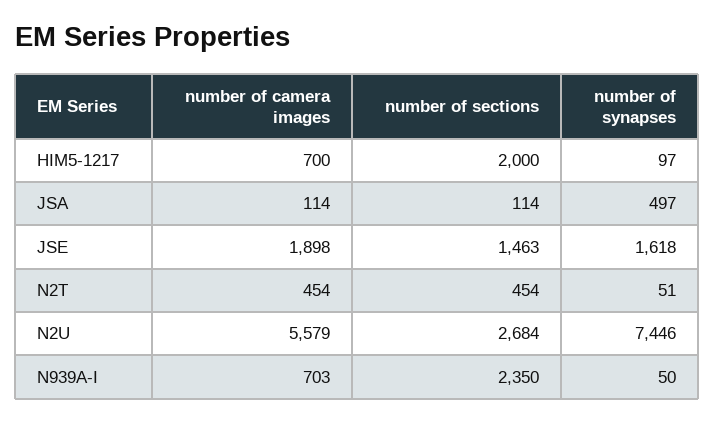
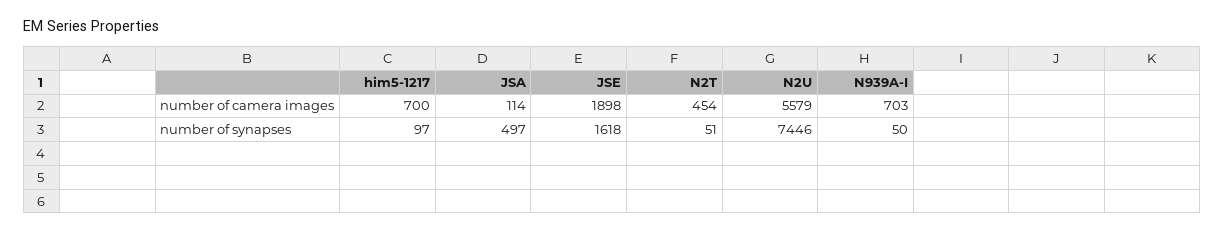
number of sections, HIM5-1217: 2000 -> none
number of sections, JSA: 114 -> none
number of sections, JSE: 1463 -> none
number of sections, N2T: 454 -> none
number of sections, N2U: 2684 -> none
number of sections, N939A-I: 2350 -> none

